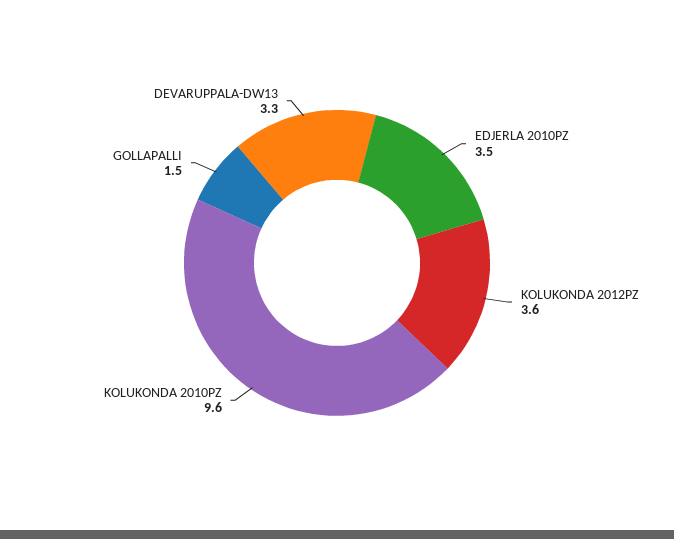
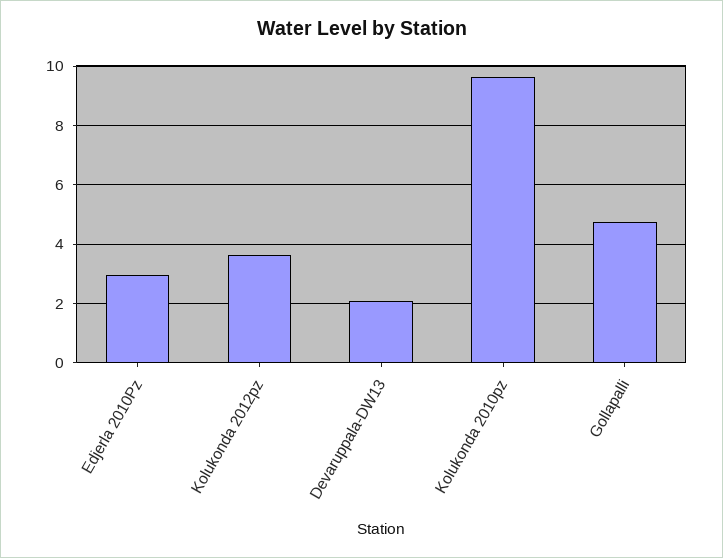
EDJERLA 2010PZ: 3.5 -> 3
GOLLAPALLI: 1.5 -> 4.75
DEVARUPPALA-DW13: 3.3 -> 2

